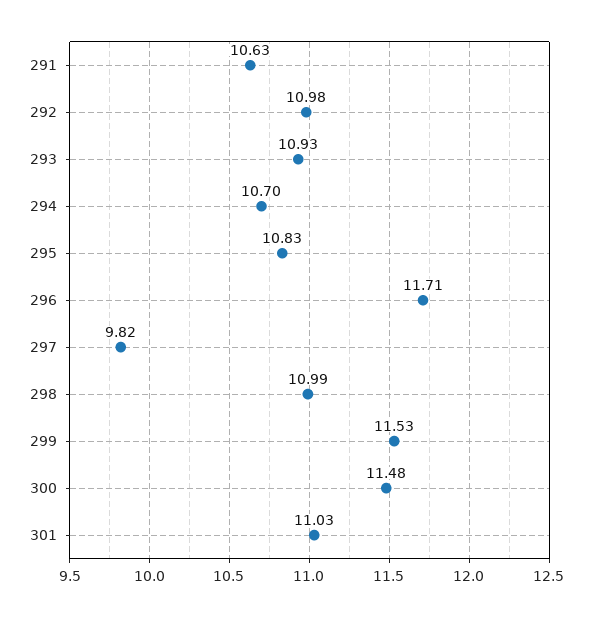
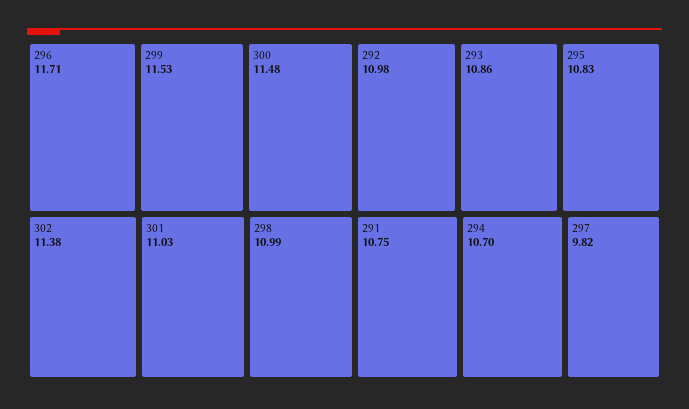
291: 10.63 -> 10.75
293: 10.93 -> 10.86
302: none -> 11.38

